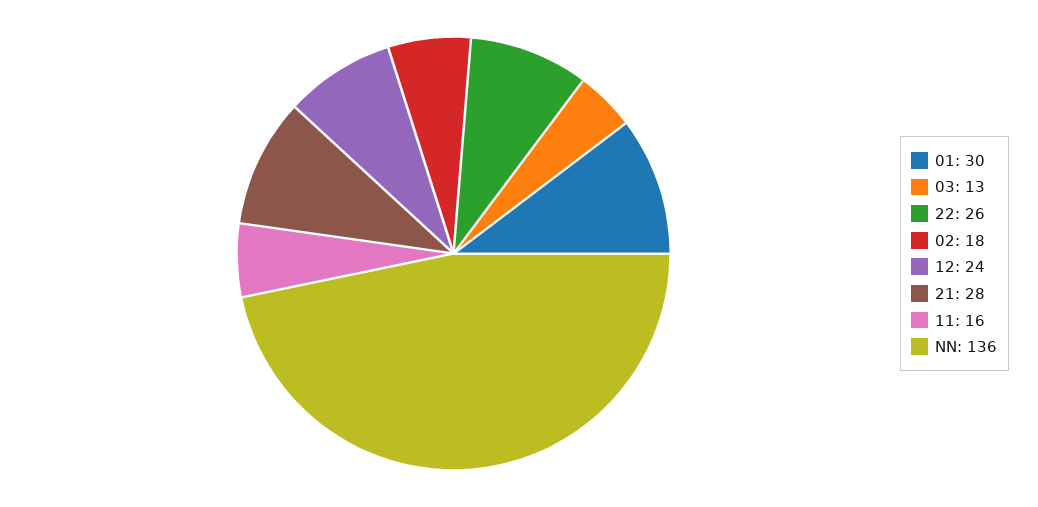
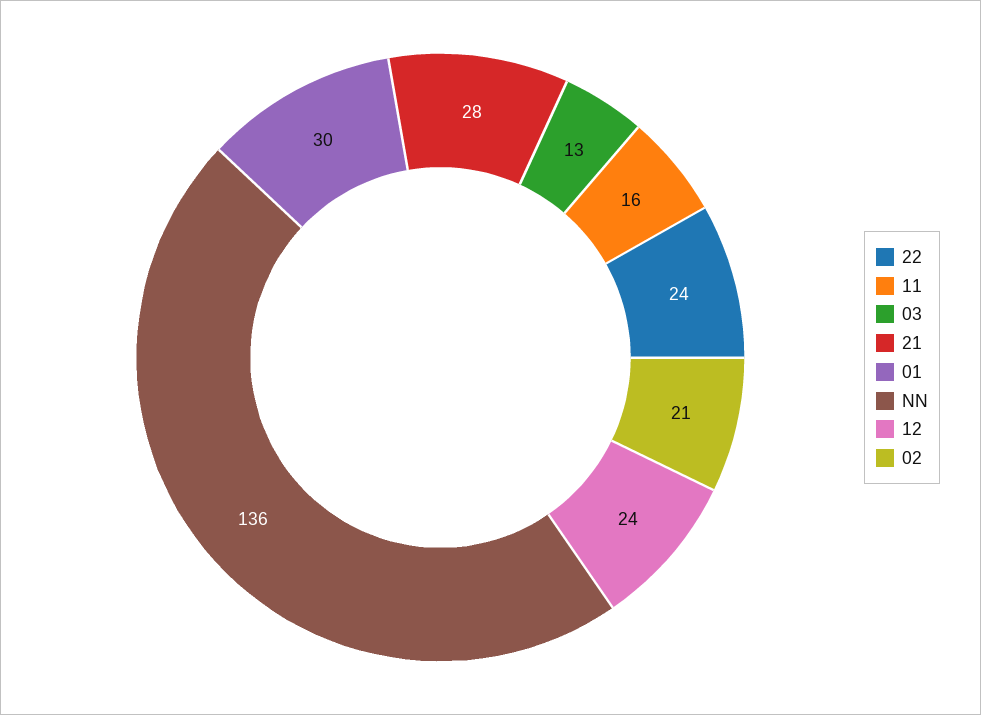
22: 26 -> 24
02: 18 -> 21

